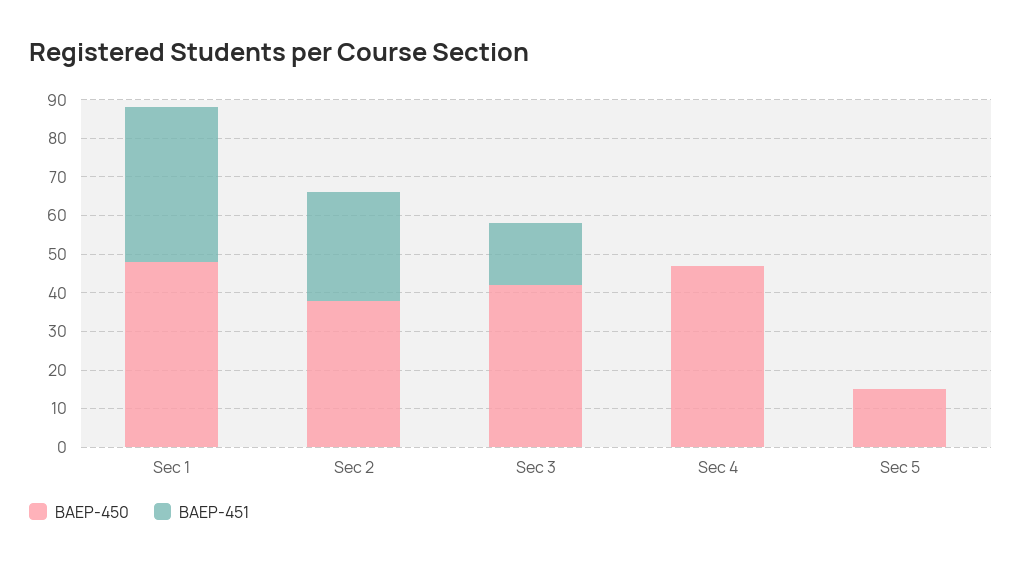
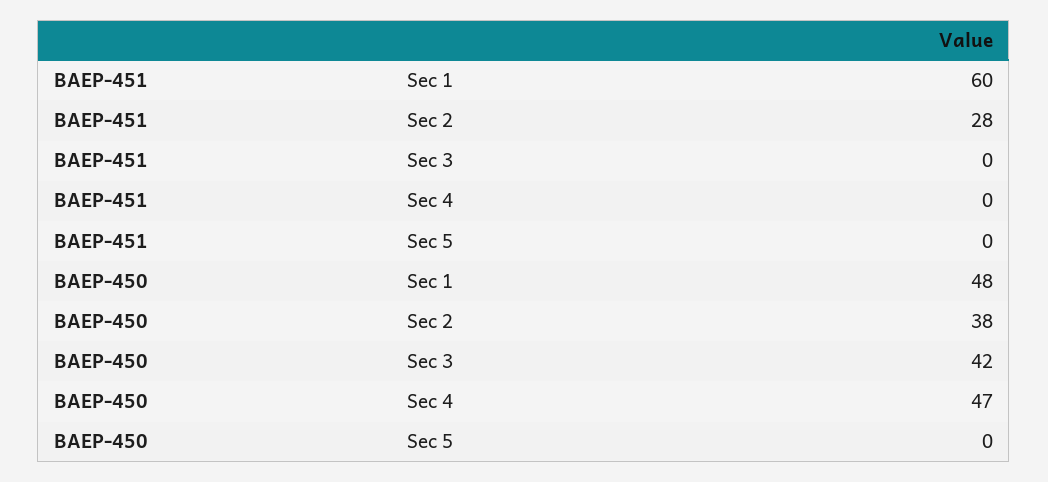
BAEP-451, Sec 1: 40 -> 60
BAEP-451, Sec 3: 15 -> 0
BAEP-450, Sec 5: 15 -> 0

